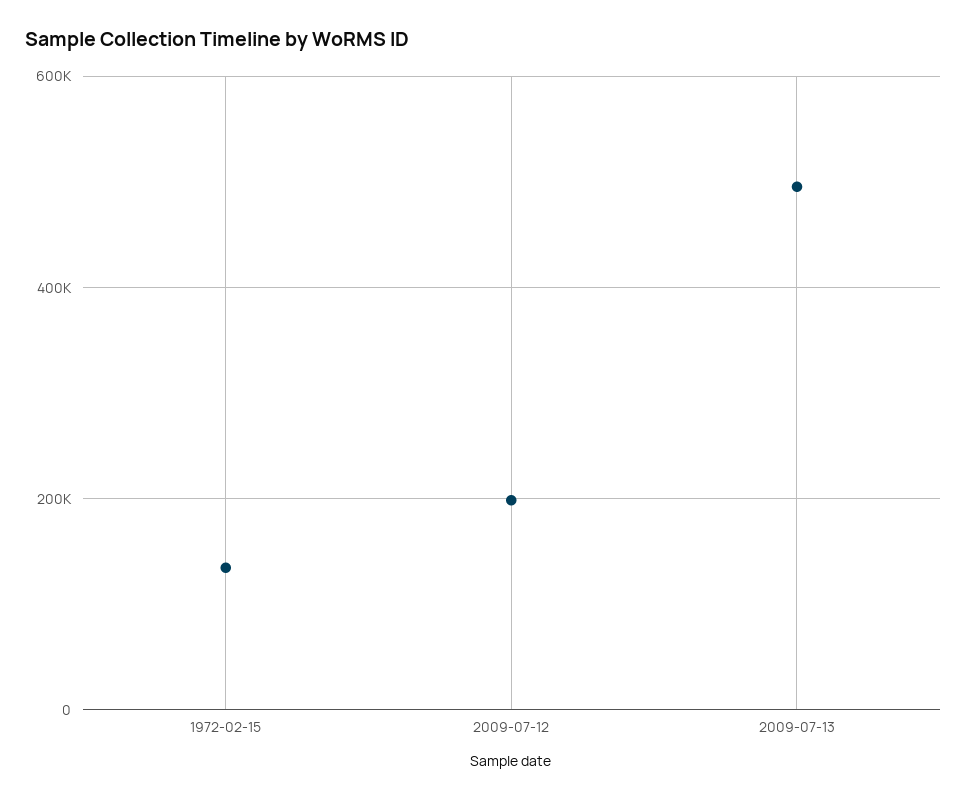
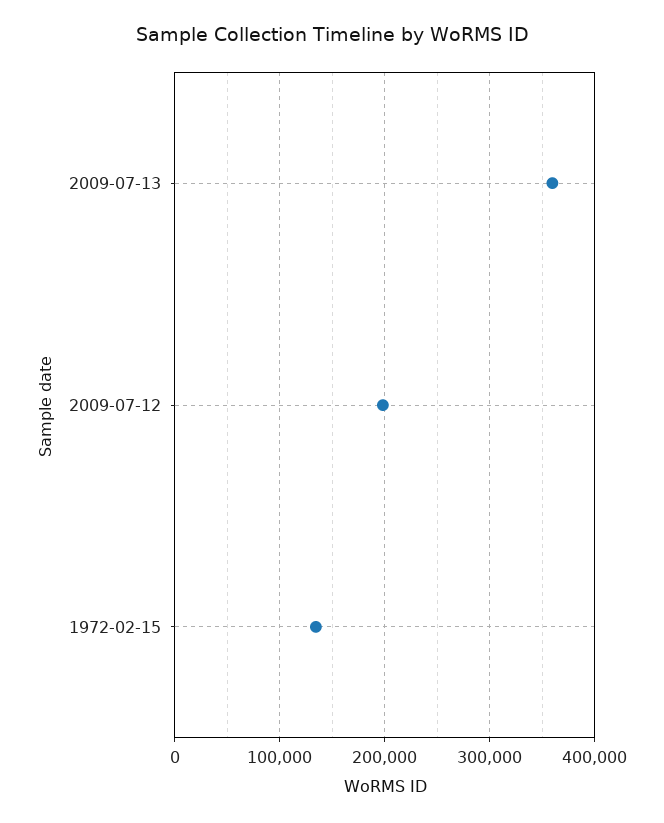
2009-07-13: 500000 -> 360000

